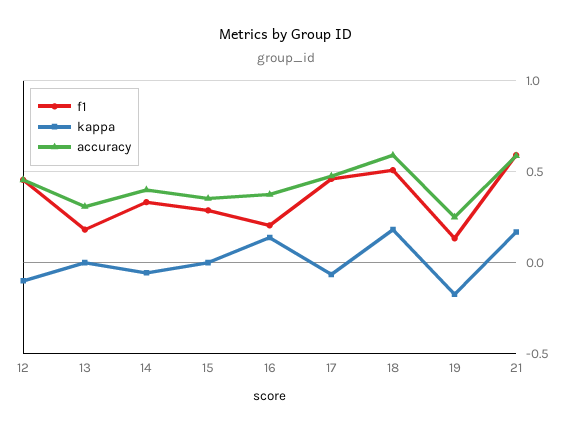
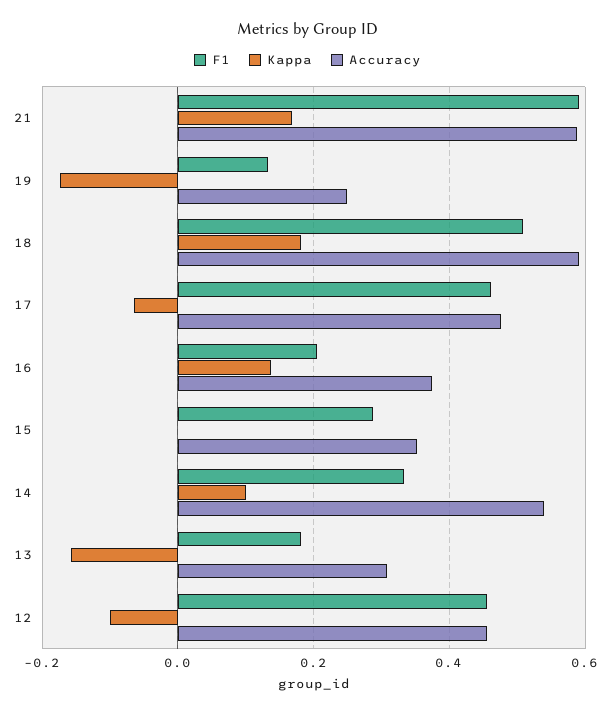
kappa, 13: 0 -> -0.16
kappa, 14: -0.05 -> 0.1
accuracy, 14: 0.4 -> 0.54

